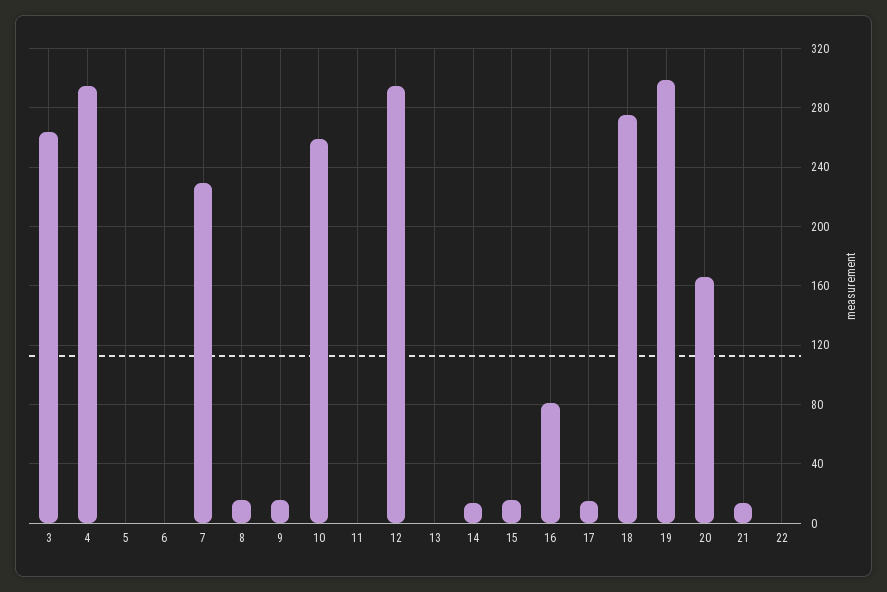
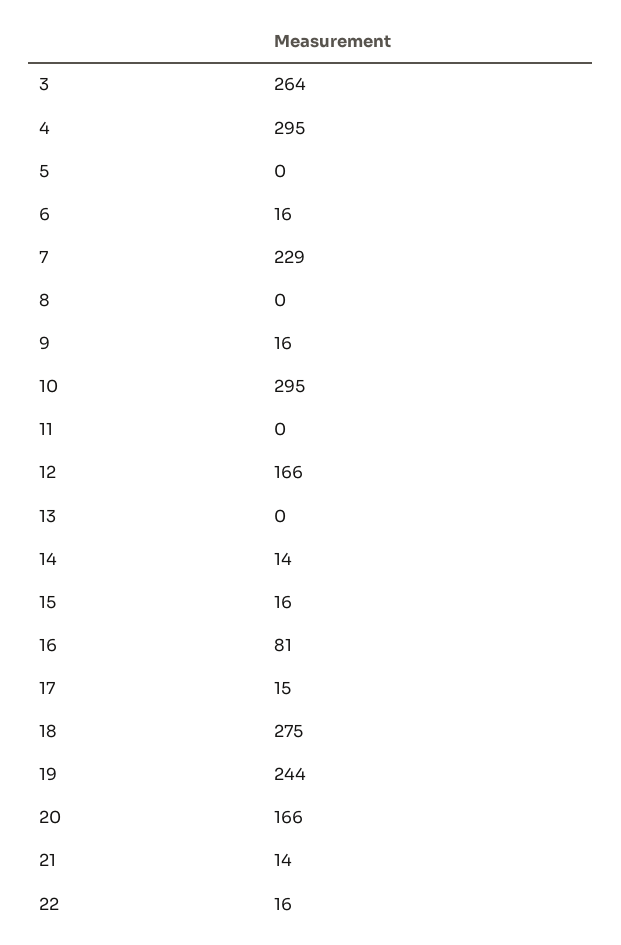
6: 0 -> 16
8: 15 -> 0
10: 260 -> 295
12: 295 -> 166
19: 300 -> 244
22: 0 -> 16

